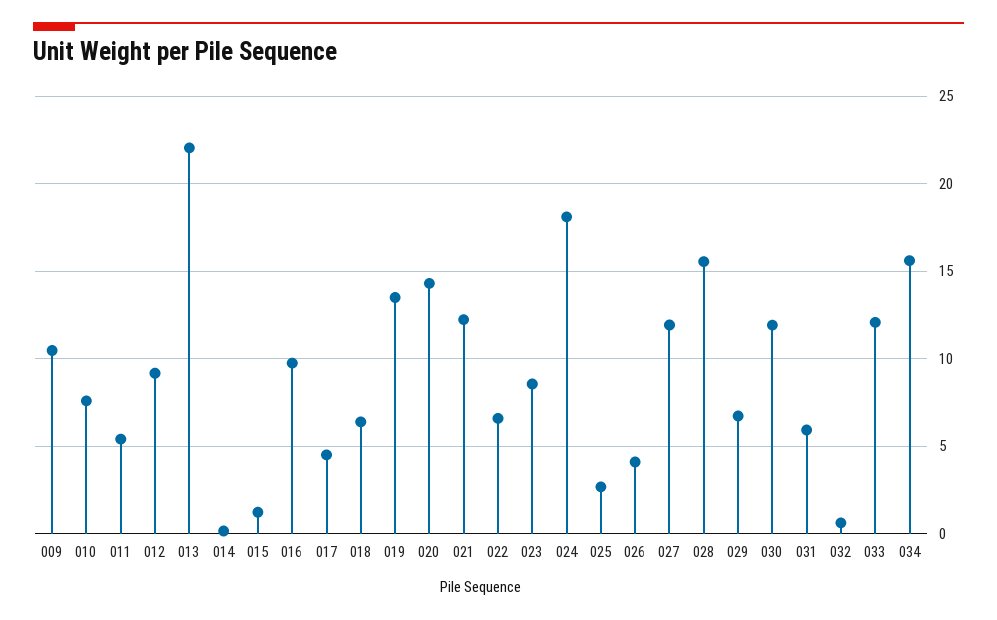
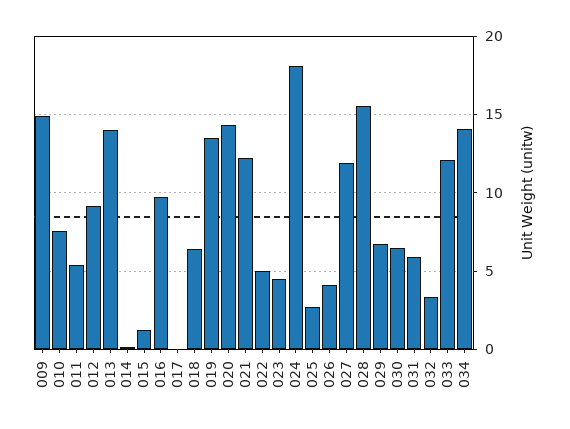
009: 10.5 -> 15
013: 22 -> 14
017: 4.5 -> 0
022: 6.5 -> 5
023: 8.5 -> 4.5
030: 12 -> 6.5
032: 0.5 -> 3.5
034: 15.5 -> 14

